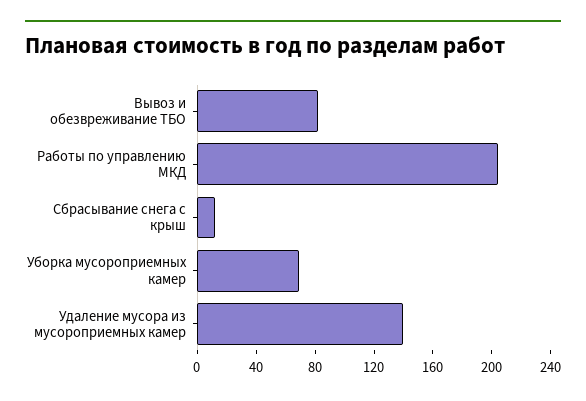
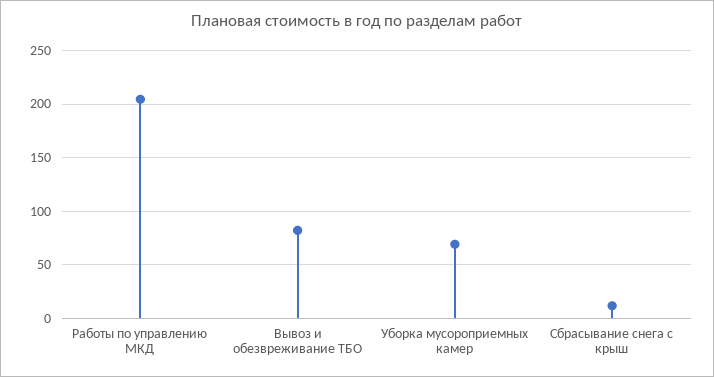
Удаление мусора из мусороприемных камер: 140 -> none

